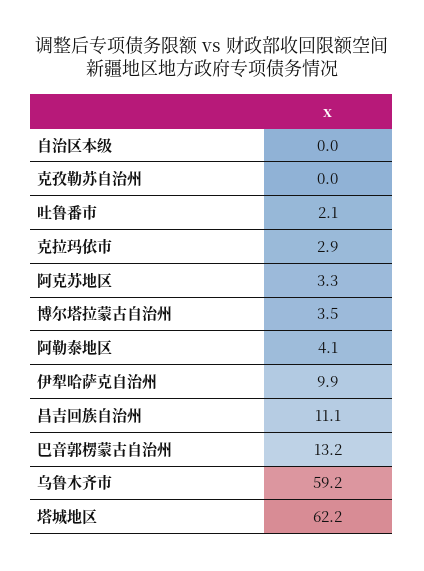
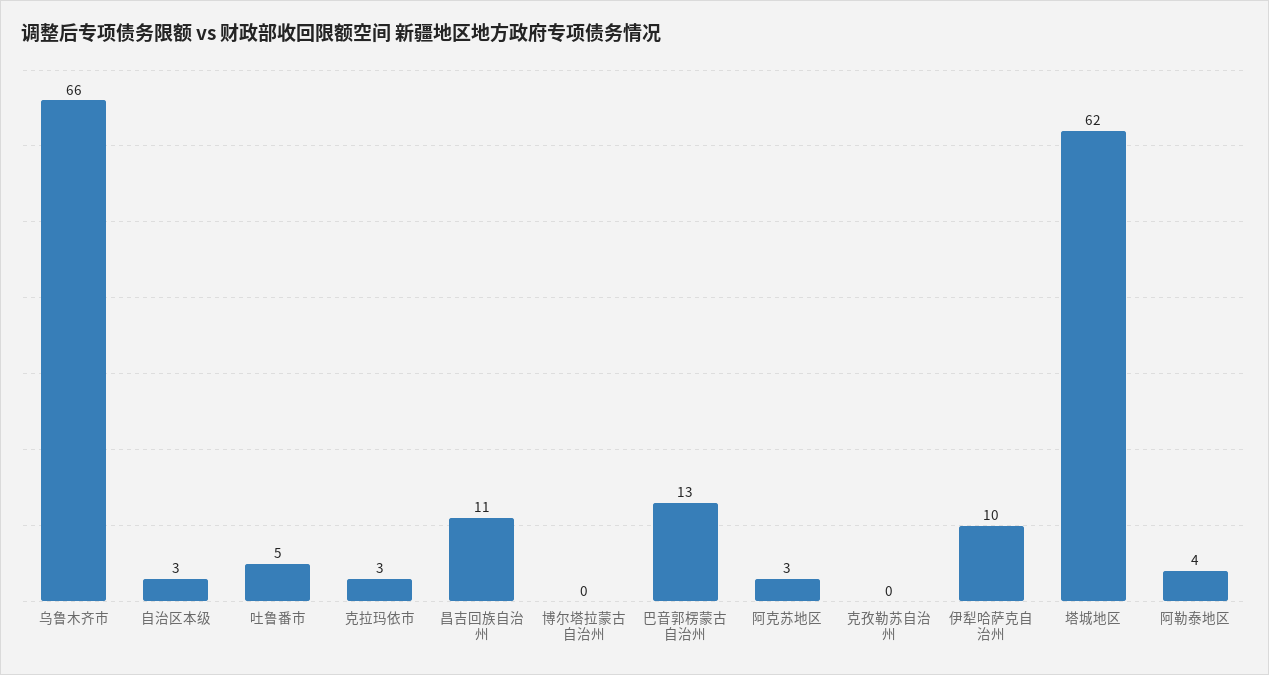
自治区本级: 0 -> 3
吐鲁番市: 2.1 -> 5
博尔塔拉蒙古自治州: 3.5 -> 0
乌鲁木齐市: 59.2 -> 66

